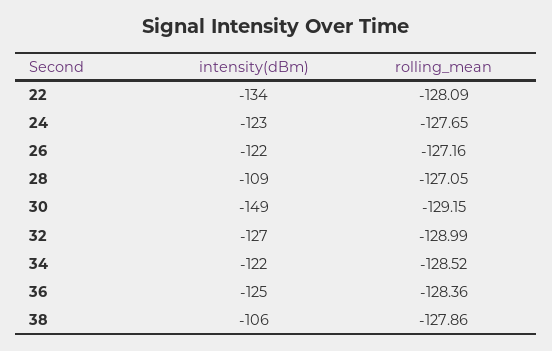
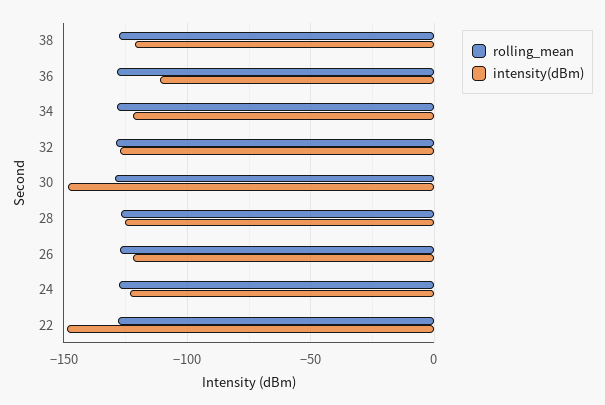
intensity(dBm), 22: -134 -> -150
intensity(dBm), 28: -109 -> -125
intensity(dBm), 36: -125 -> -110
intensity(dBm), 38: -106 -> -120

